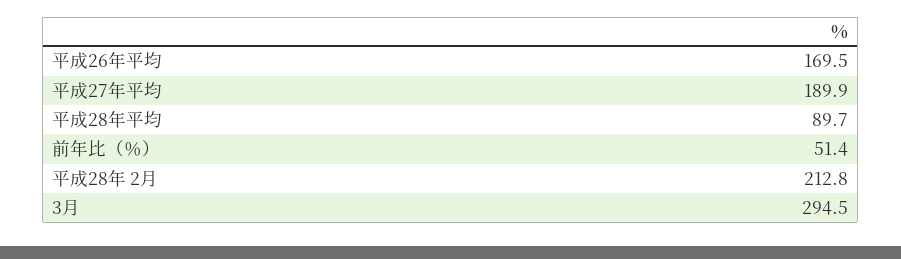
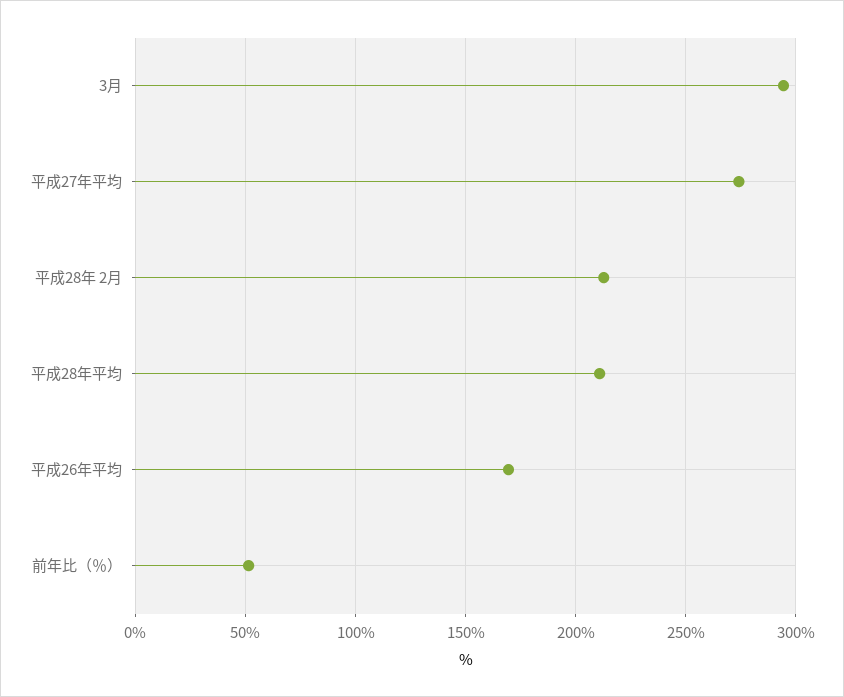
平成27年平均: 189.9 -> 275
平成28年平均: 89.7 -> 210

